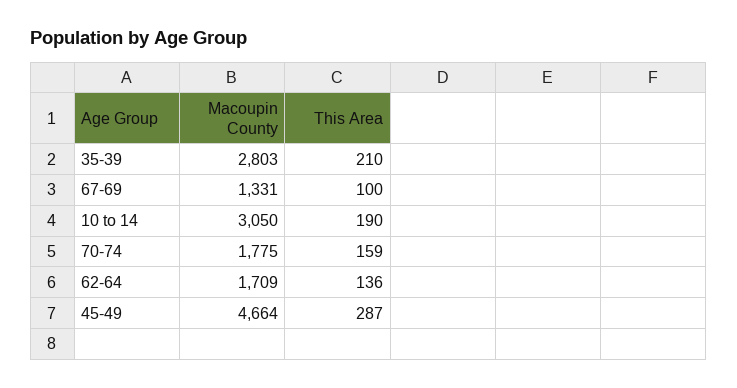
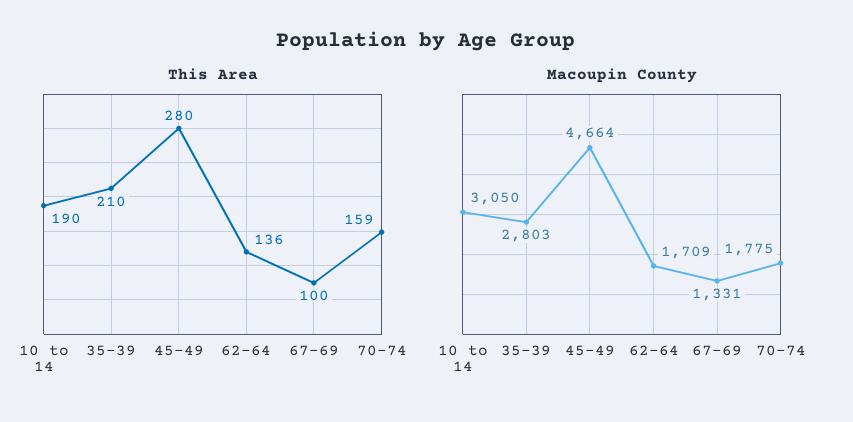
This Area, 45-49: 287 -> 280

